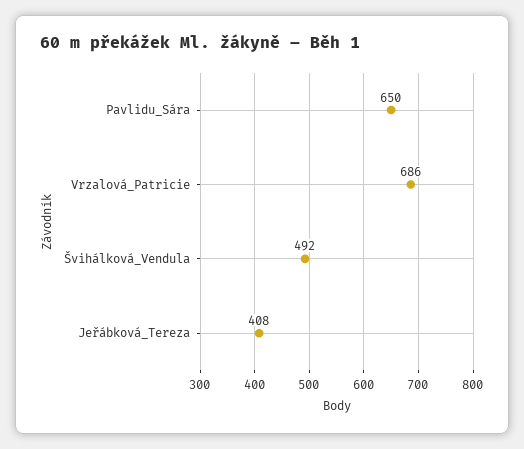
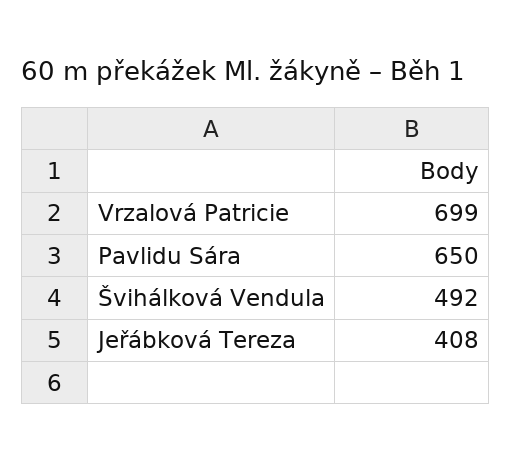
Vrzalová_Patricie: 686 -> 699

